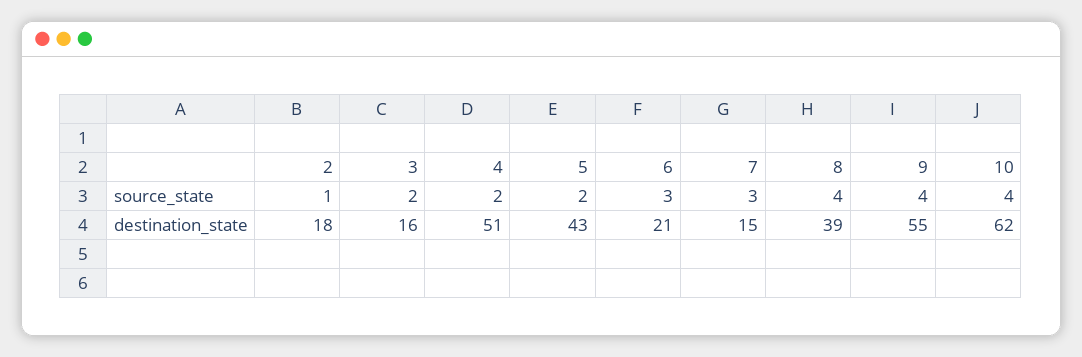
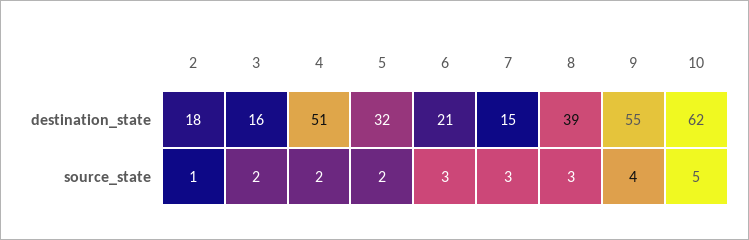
8, source_state: 4 -> 3
10, source_state: 4 -> 5
5, destination_state: 43 -> 32

